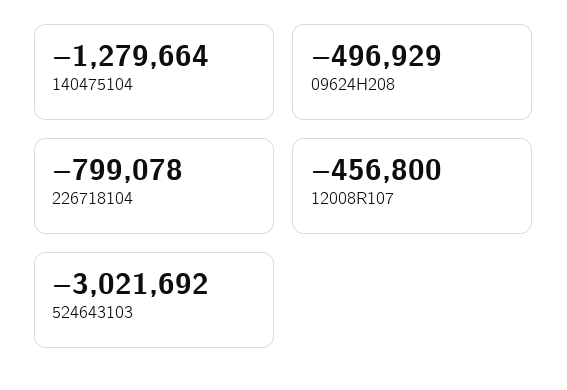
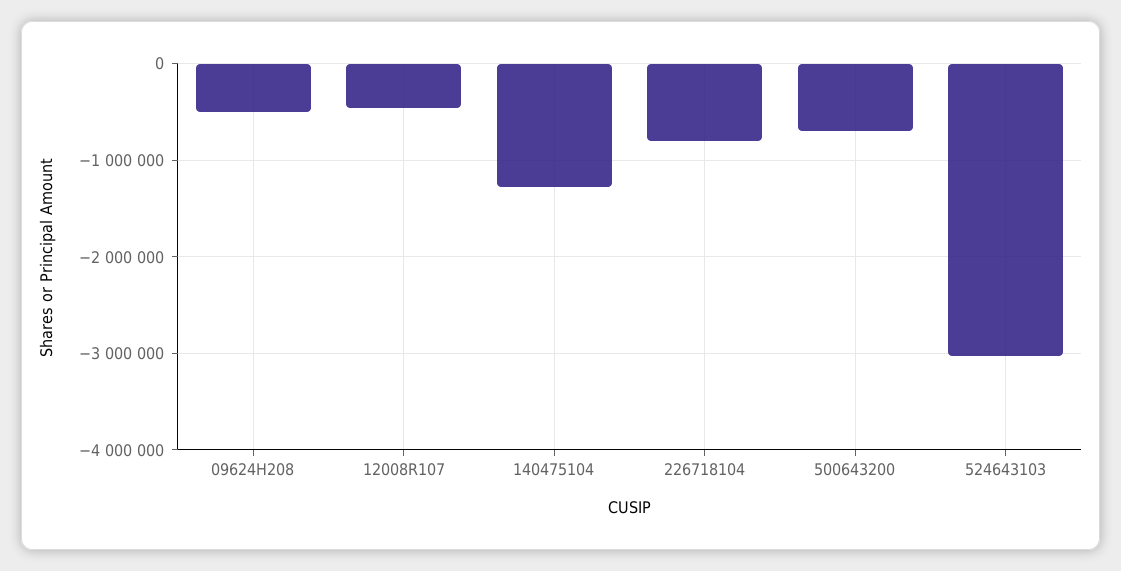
500643200: none -> -700000

